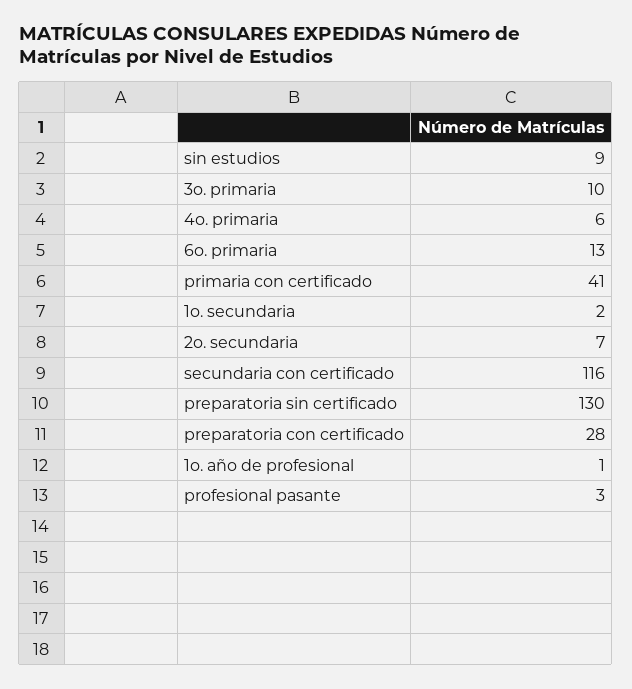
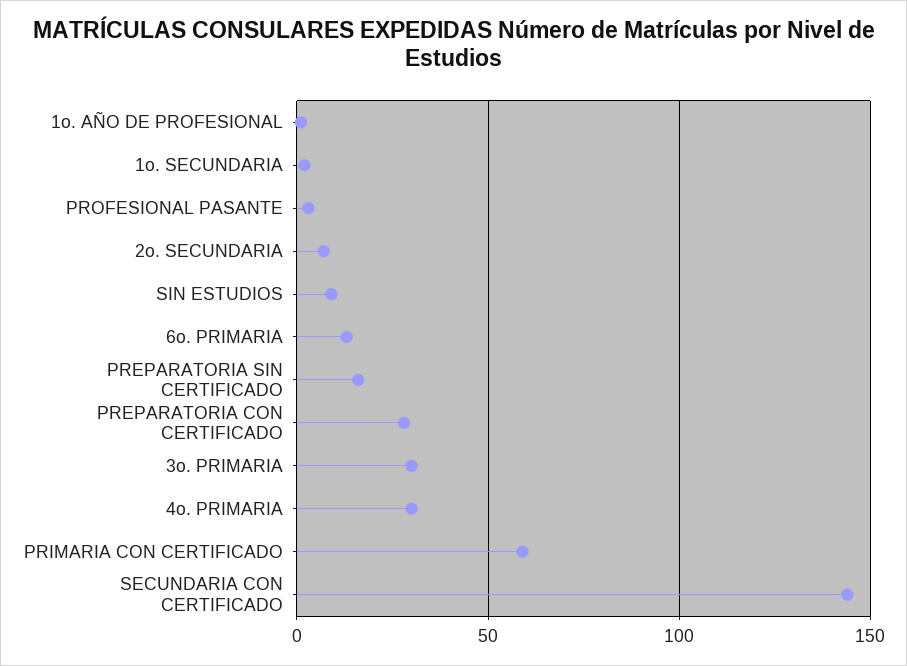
3o. primaria: 10 -> 30
4o. primaria: 6 -> 30
primaria con certificado: 41 -> 60
secundaria con certificado: 116 -> 145
preparatoria sin certificado: 130 -> 15

